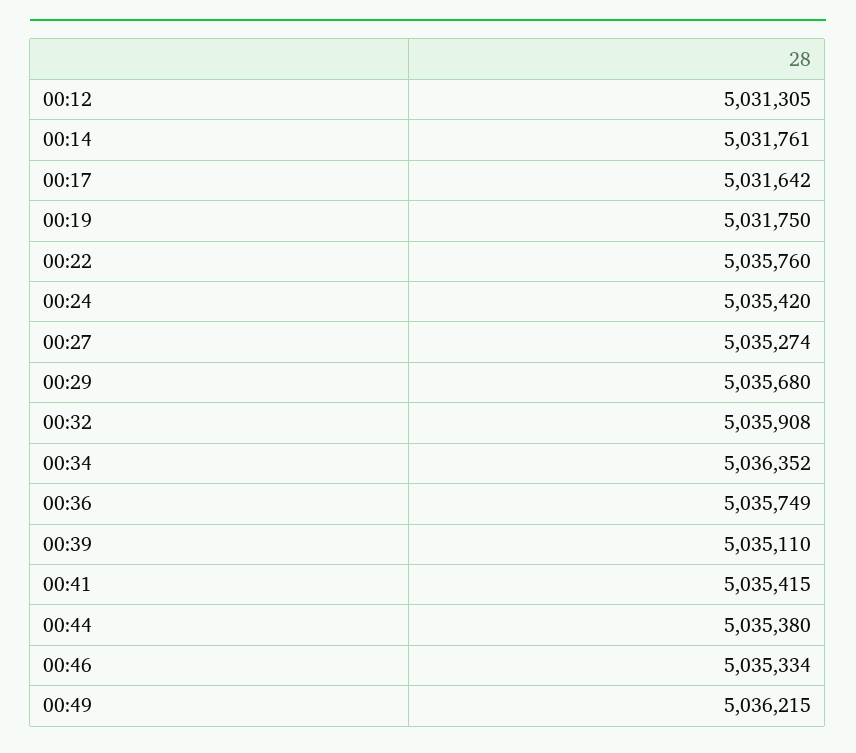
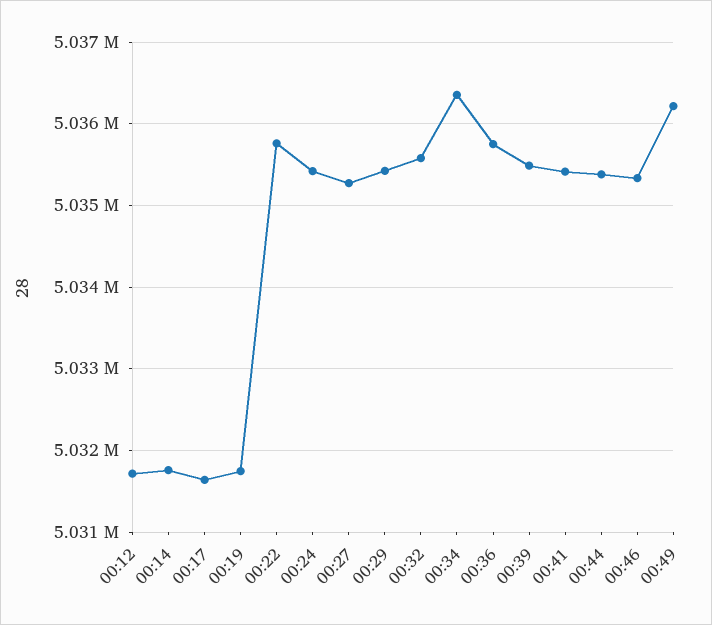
00:12: 5031305 -> 5031700
00:29: 5035680 -> 5035400
00:32: 5035908 -> 5035600
00:39: 5035110 -> 5035500

